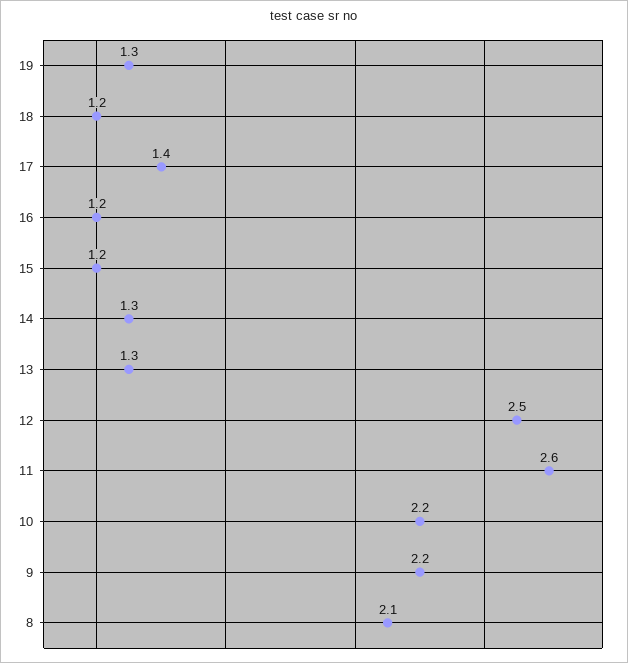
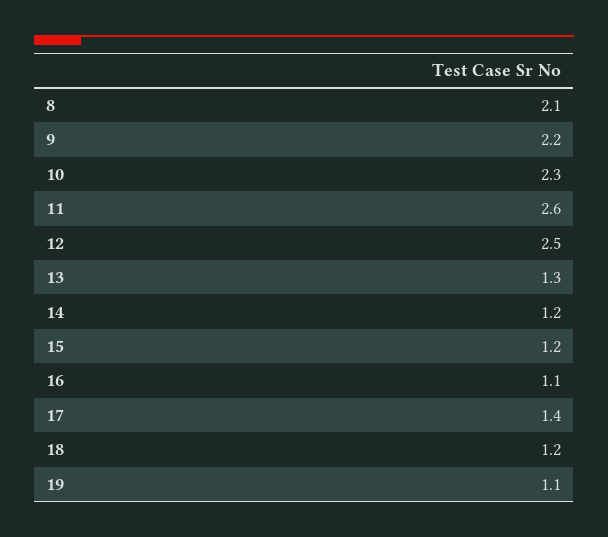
19: 1.3 -> 1.1
16: 1.2 -> 1.1
14: 1.3 -> 1.2
10: 2.2 -> 2.3

